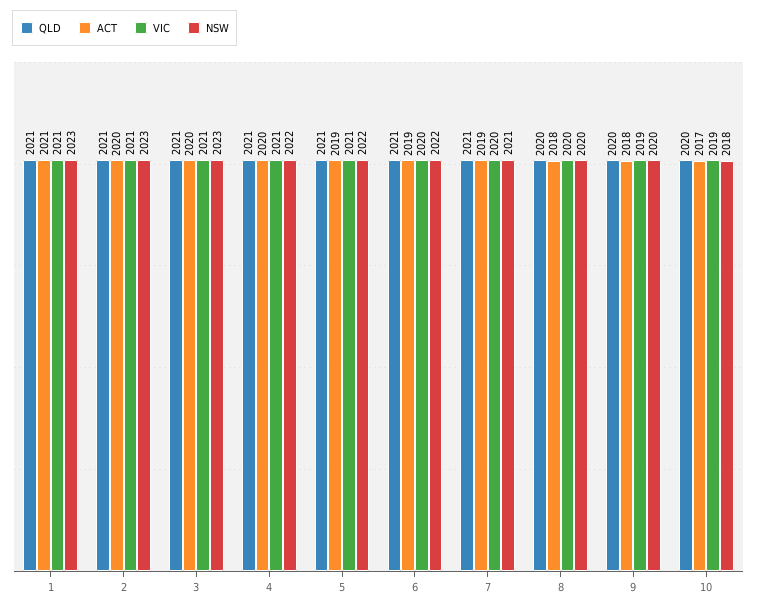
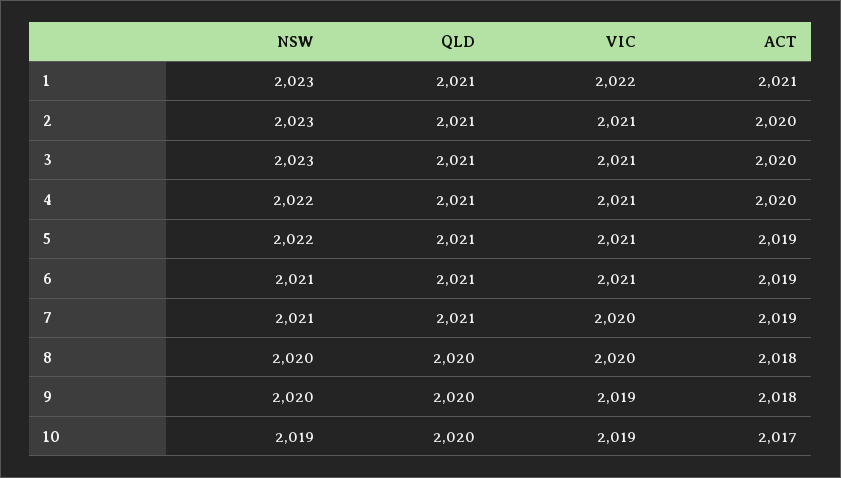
VIC, 1: 2021 -> 2022
VIC, 6: 2020 -> 2021
NSW, 6: 2022 -> 2021
NSW, 10: 2018 -> 2019

